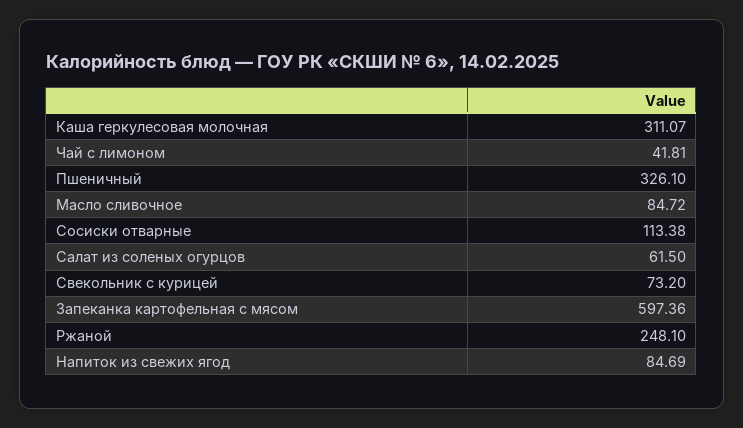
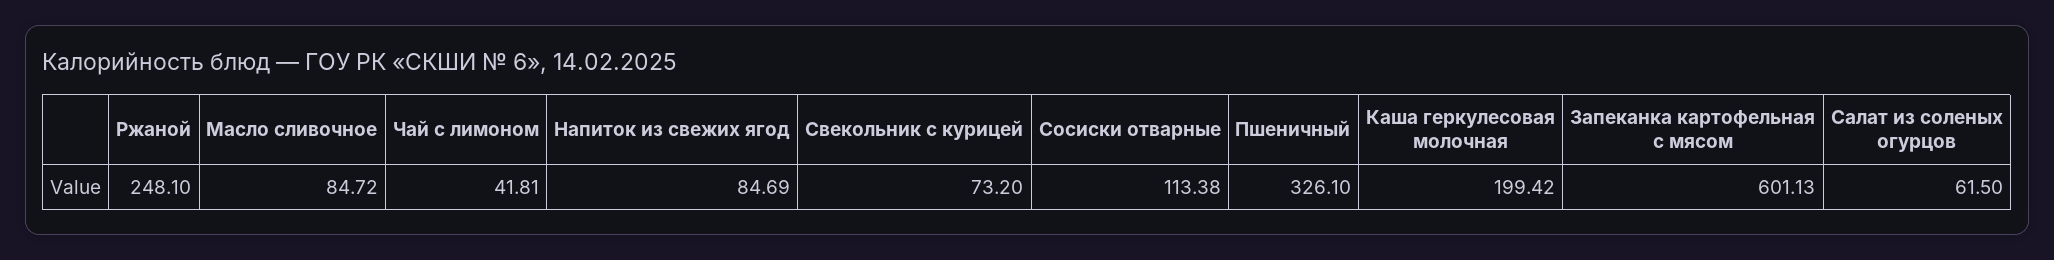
Каша геркулесовая молочная: 311.07 -> 199.42
Запеканка картофельная с мясом: 597.36 -> 601.13

